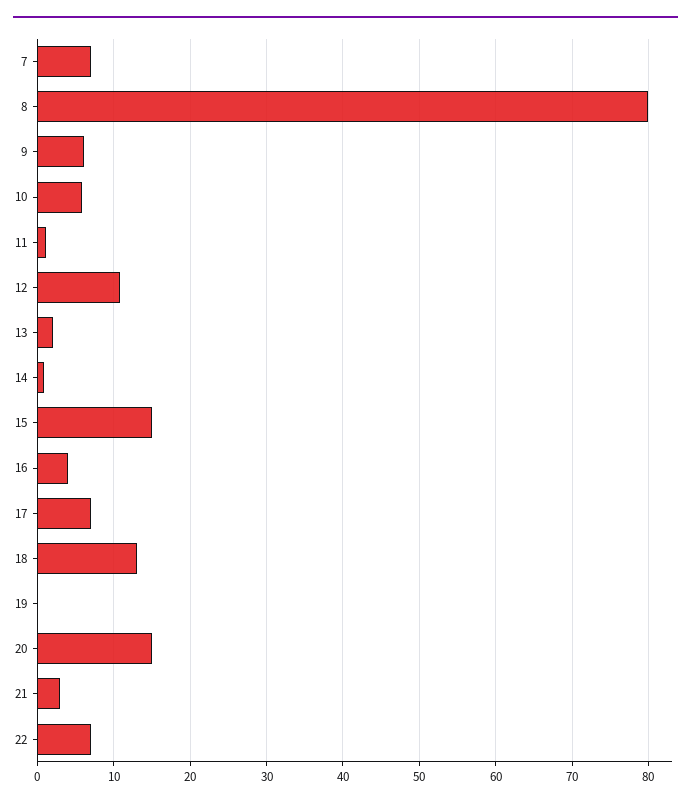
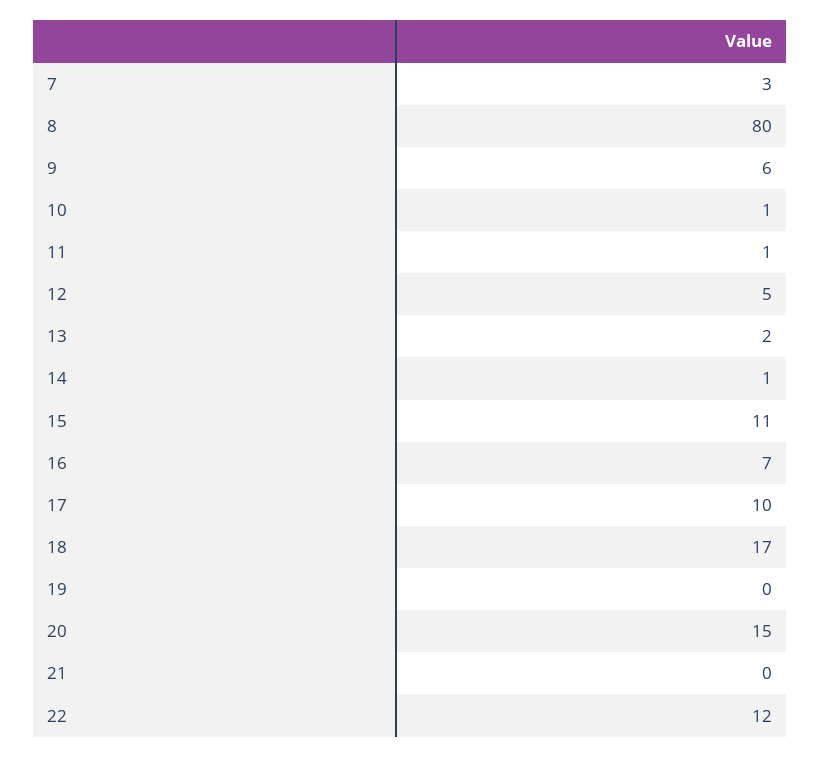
7: 7 -> 3
10: 6 -> 1
12: 11 -> 5
15: 15 -> 11
16: 4 -> 7
17: 7 -> 10
18: 13 -> 17
21: 3 -> 0
22: 7 -> 12

